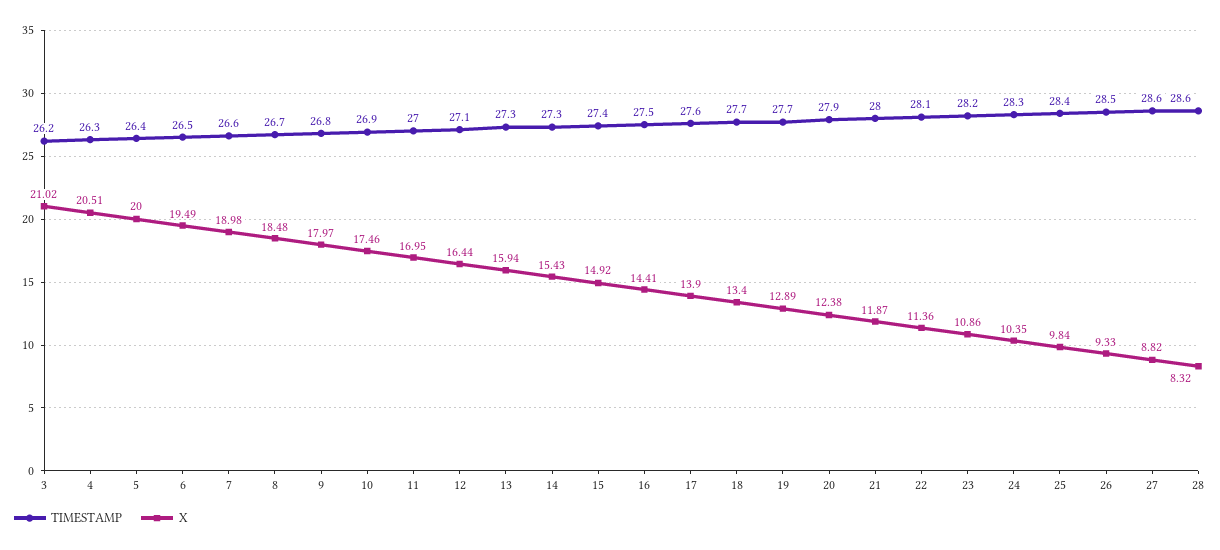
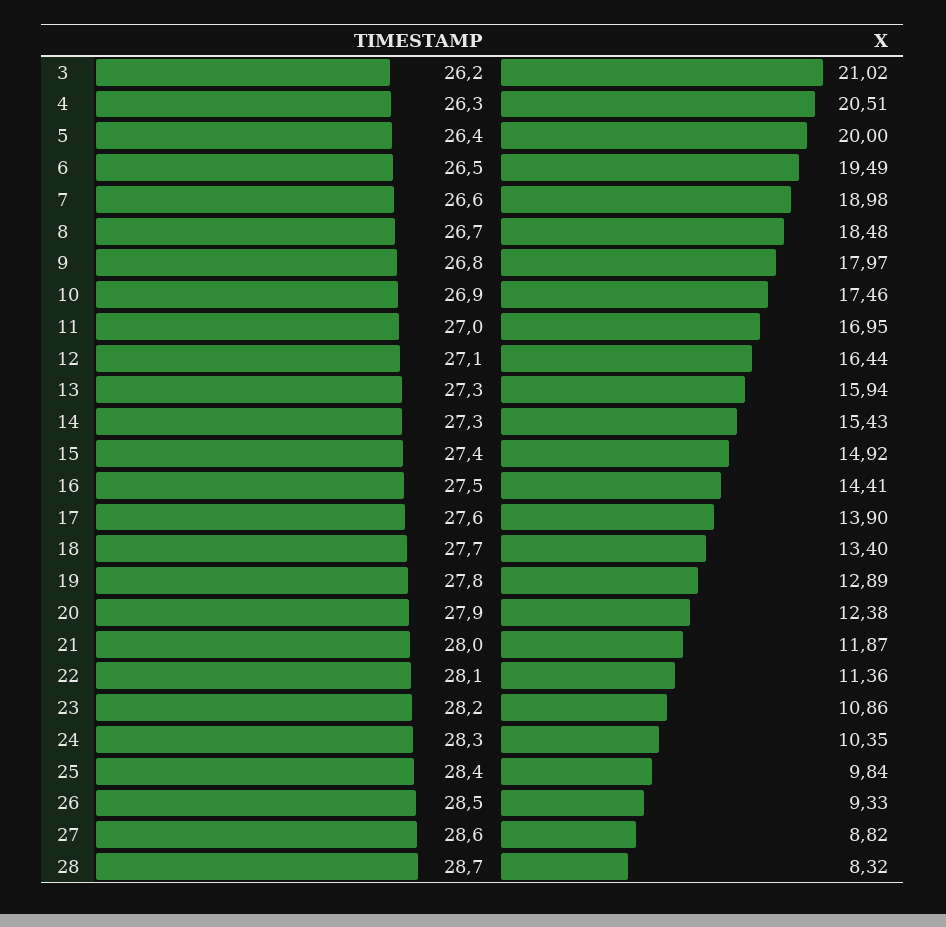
TIMESTAMP, 19: 27.7 -> 27.8
TIMESTAMP, 28: 28.6 -> 28.7

